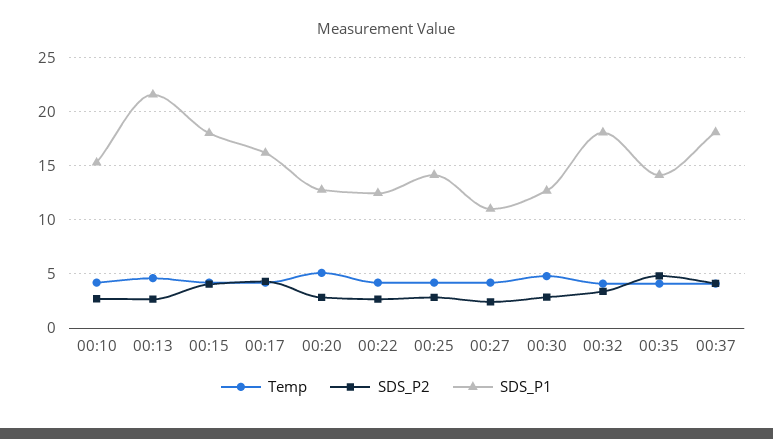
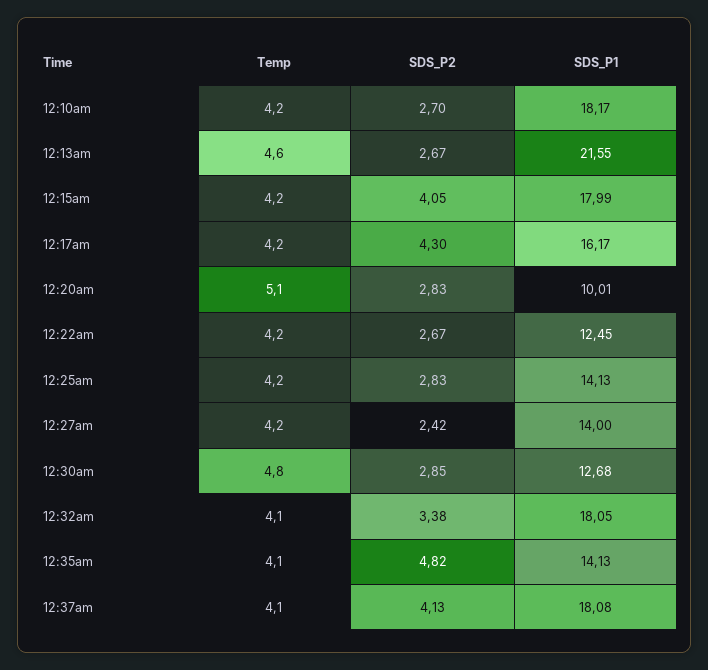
SDS_P1, 00:10: 15 -> 18.17
SDS_P1, 00:20: 13 -> 10.01
SDS_P1, 00:27: 11 -> 14

